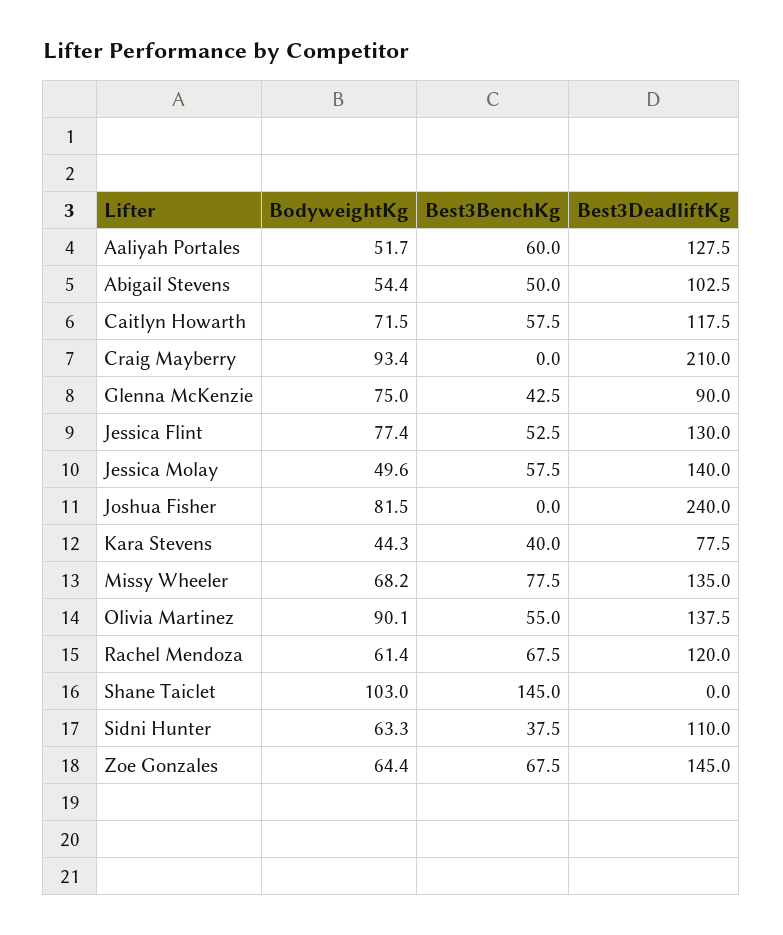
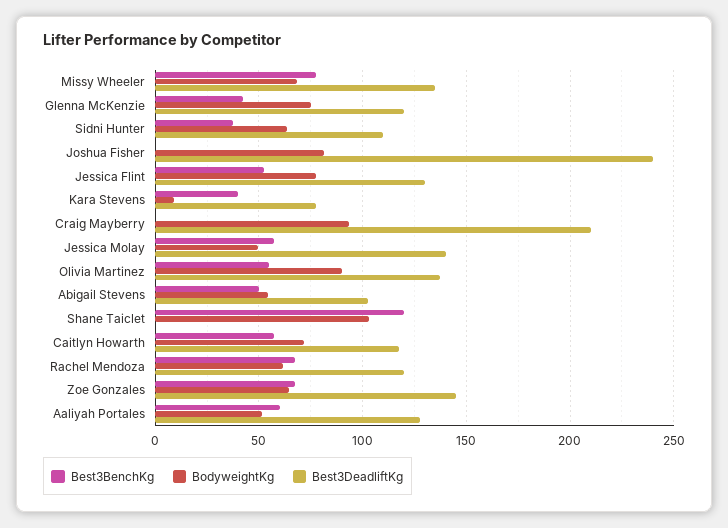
Best3DeadliftKg, Glenna McKenzie: 90 -> 120
BodyweightKg, Kara Stevens: 44.3 -> 10
Best3BenchKg, Shane Taiclet: 145 -> 120

